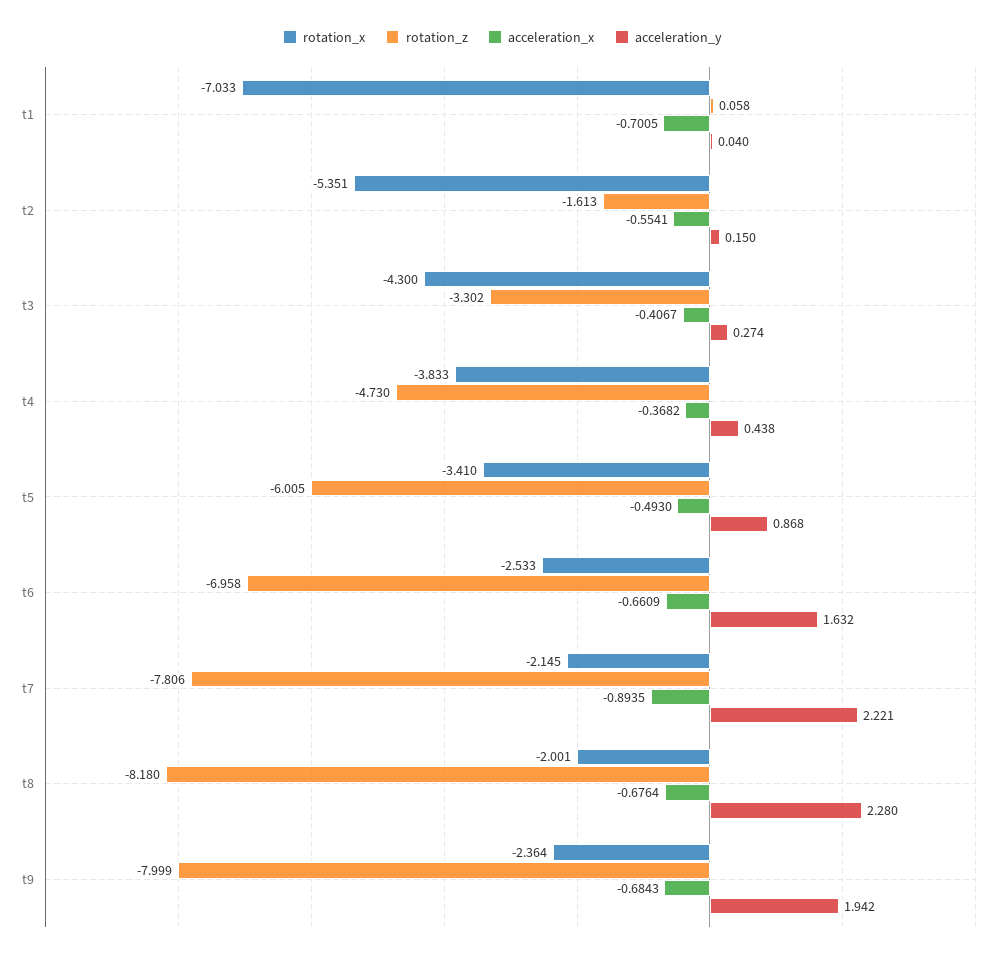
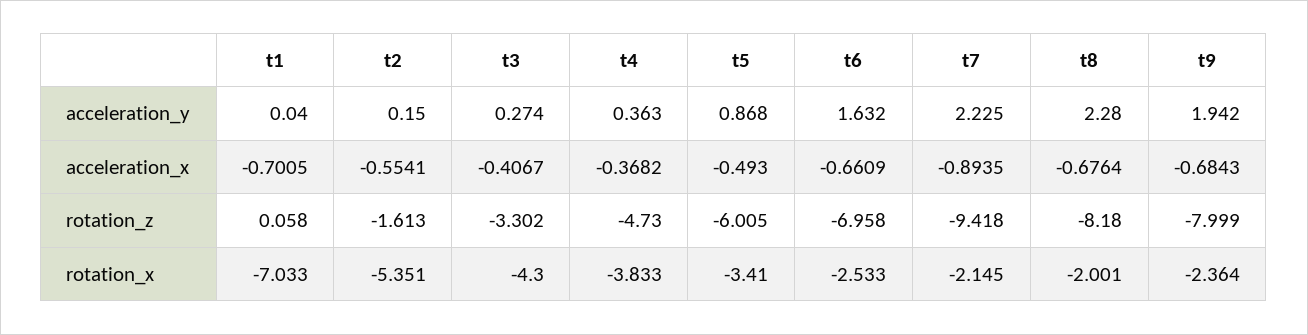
acceleration_y, t4: 0.438 -> 0.363
rotation_z, t7: -7.806 -> -9.418
acceleration_y, t7: 2.221 -> 2.225

